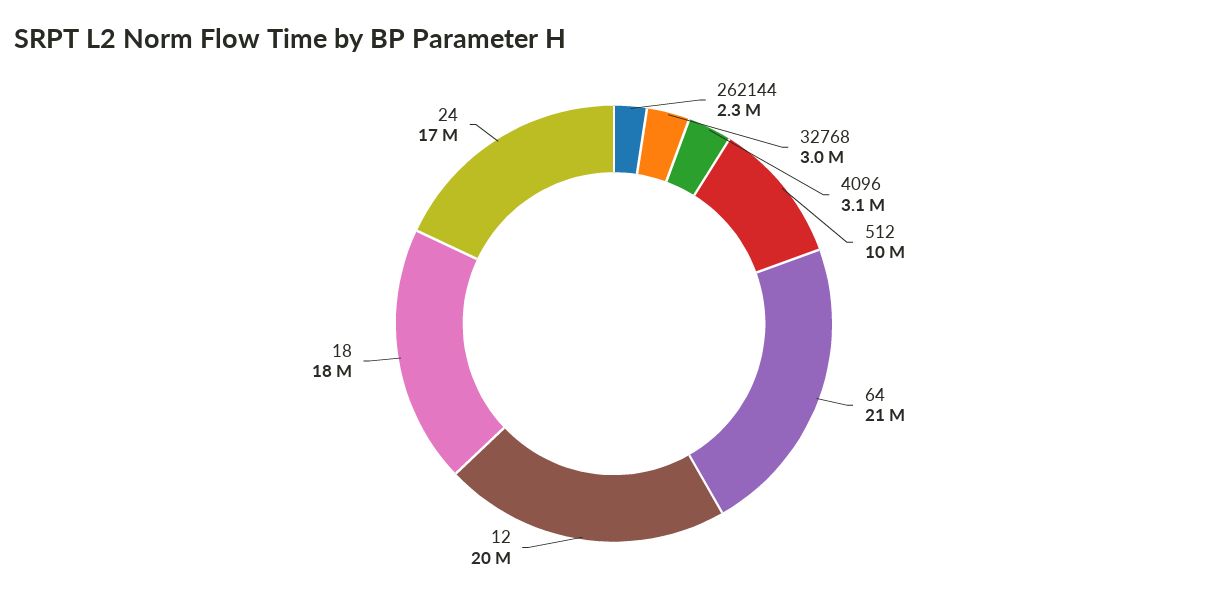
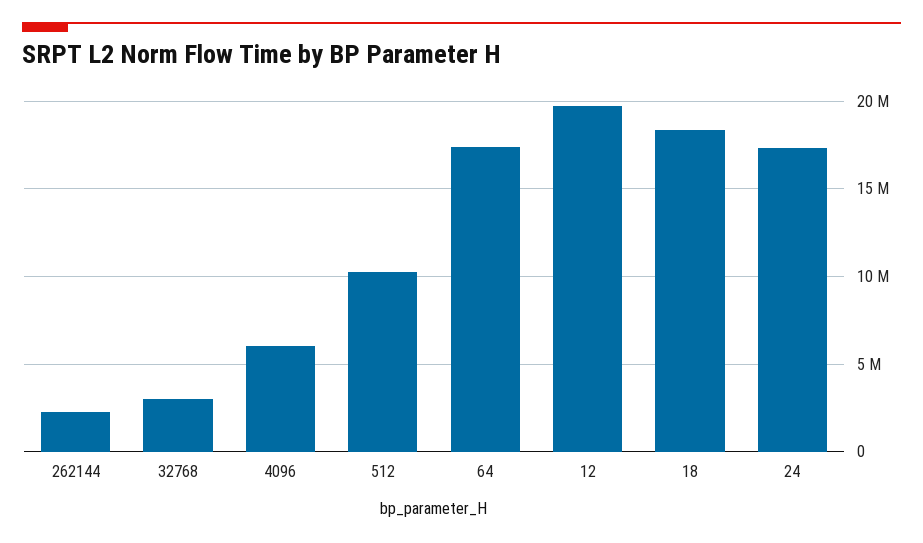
4096: 3100000 -> 6000000
64: 21000000 -> 17500000

